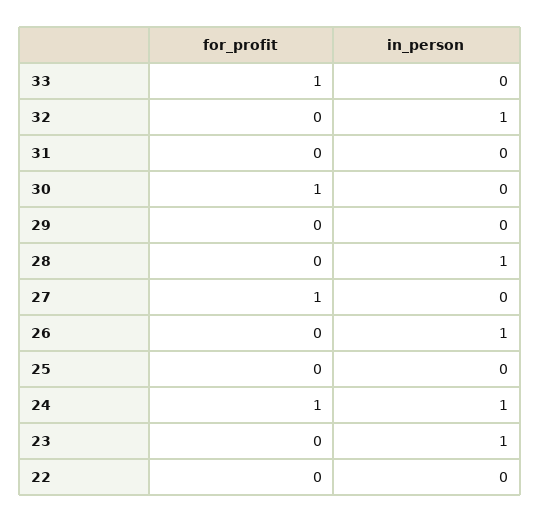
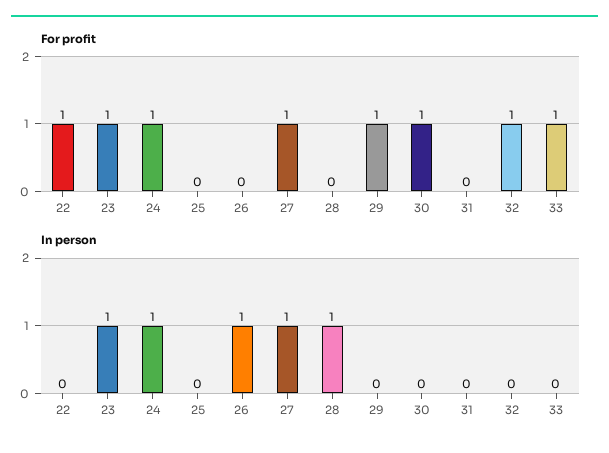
for_profit, 32: 0 -> 1
in_person, 32: 1 -> 0
for_profit, 29: 0 -> 1
in_person, 27: 0 -> 1
for_profit, 23: 0 -> 1
for_profit, 22: 0 -> 1

